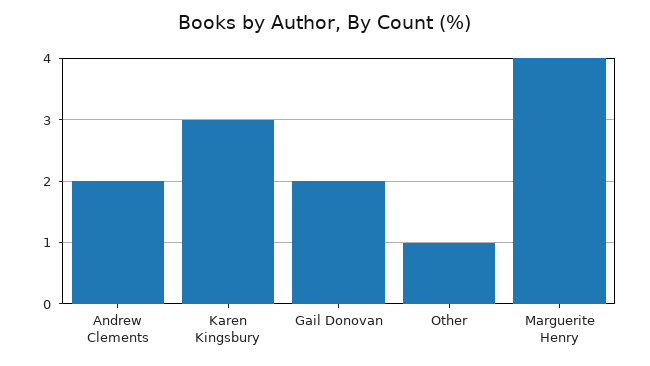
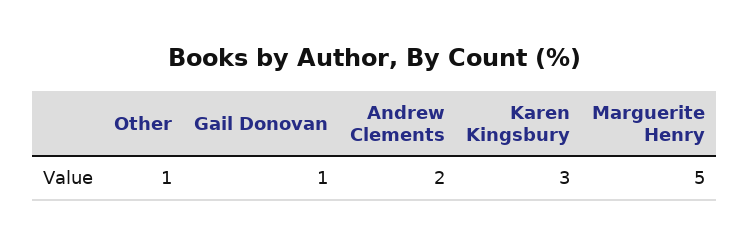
Gail Donovan: 2 -> 1
Marguerite Henry: 4 -> 5

